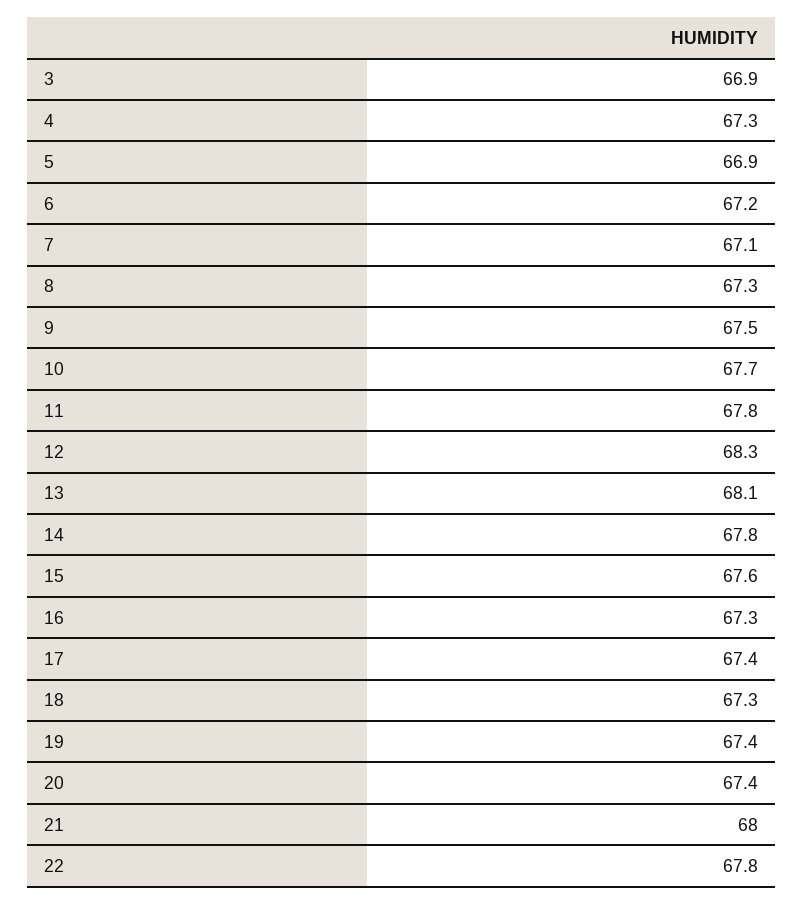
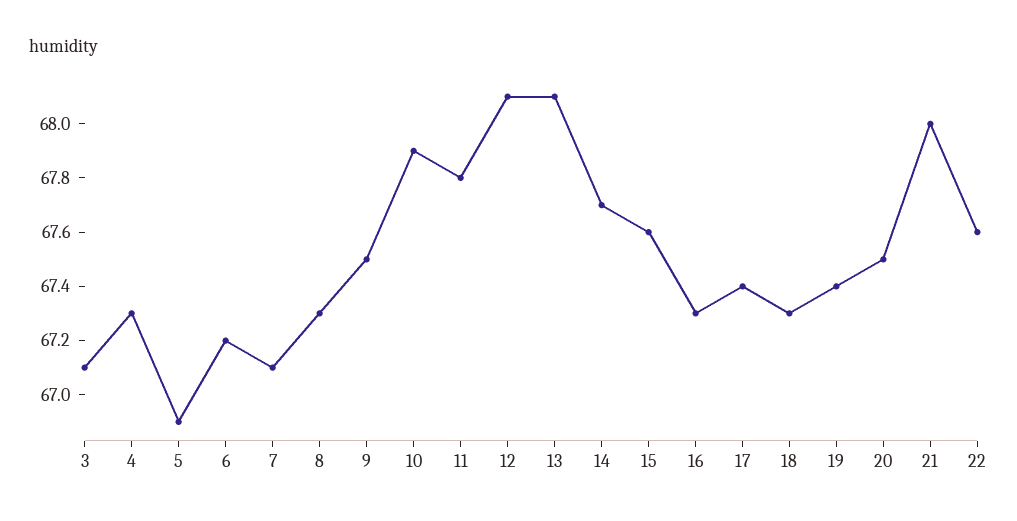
3: 66.9 -> 67.1
10: 67.7 -> 67.9
12: 68.3 -> 68.1
14: 67.8 -> 67.7
20: 67.4 -> 67.5
22: 67.8 -> 67.6

